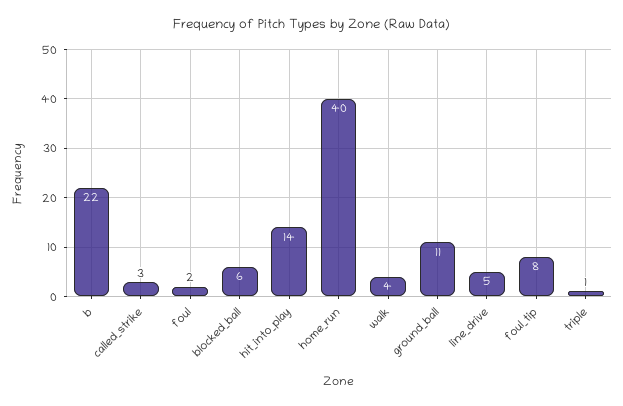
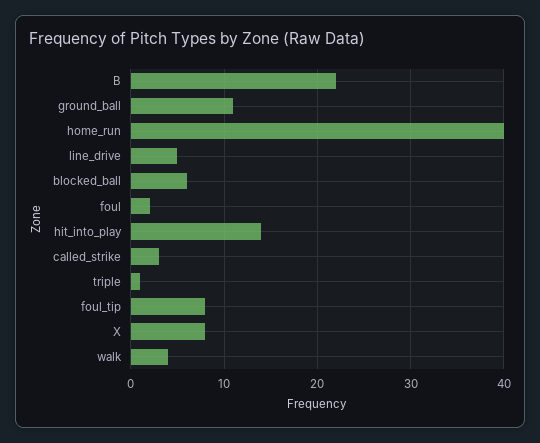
X: none -> 8

